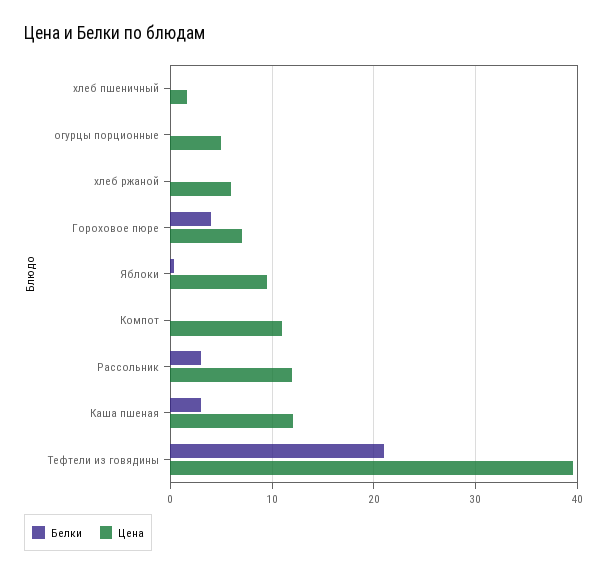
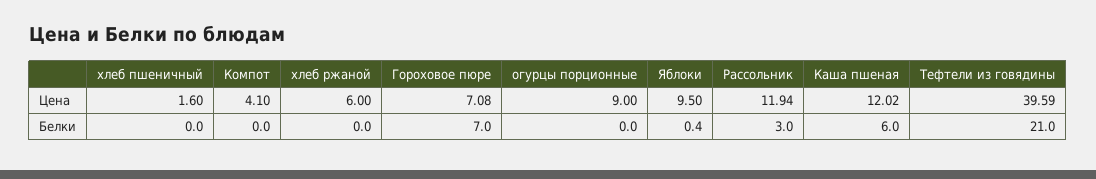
Цена, огурцы порционные: 5 -> 9
Белки, Гороховое пюре: 4 -> 7
Цена, Компот: 11 -> 4.1
Белки, Каша пшеная: 3 -> 6

